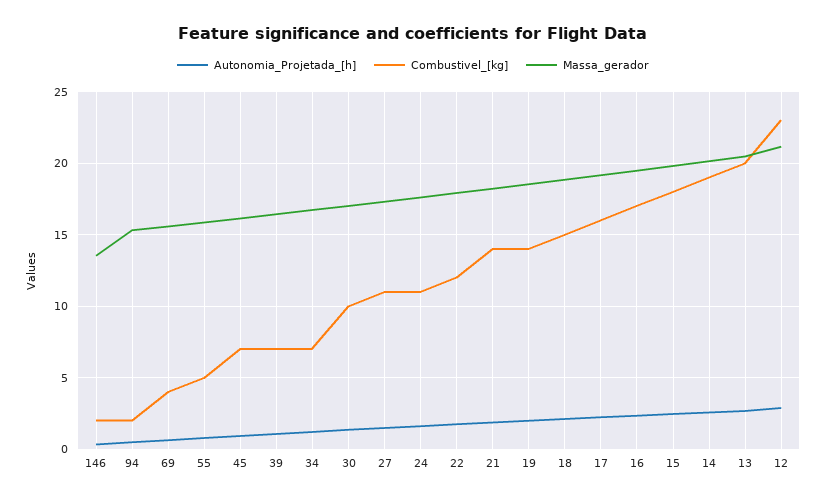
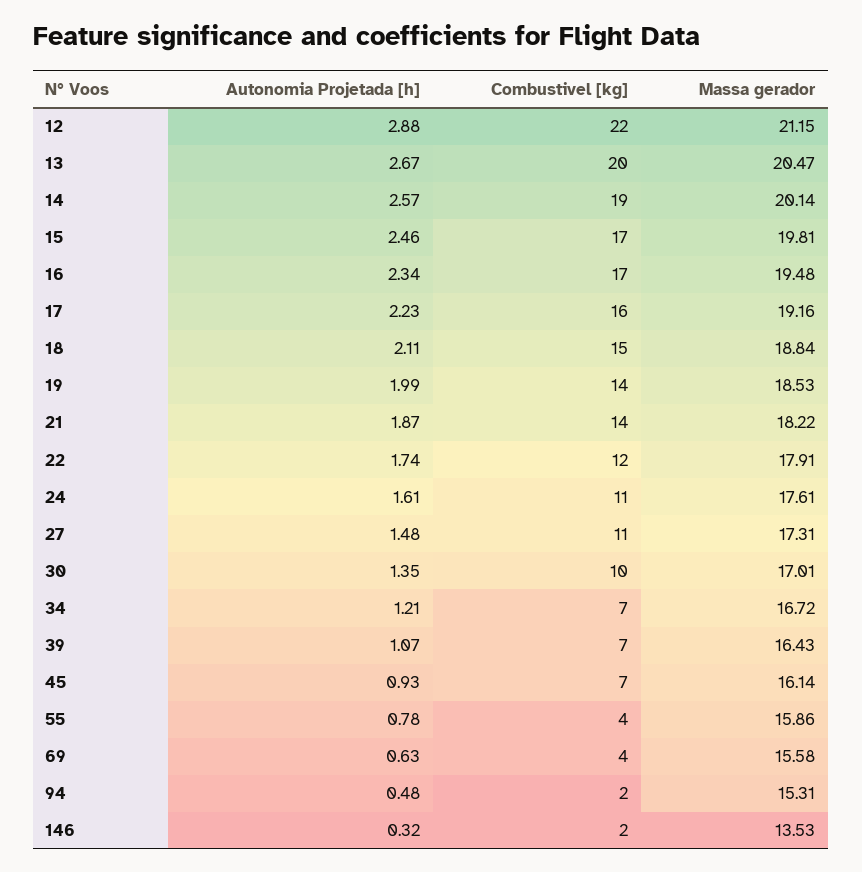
Combustivel_[kg], 55: 5 -> 4
Combustivel_[kg], 15: 18 -> 17
Combustivel_[kg], 12: 23 -> 22

